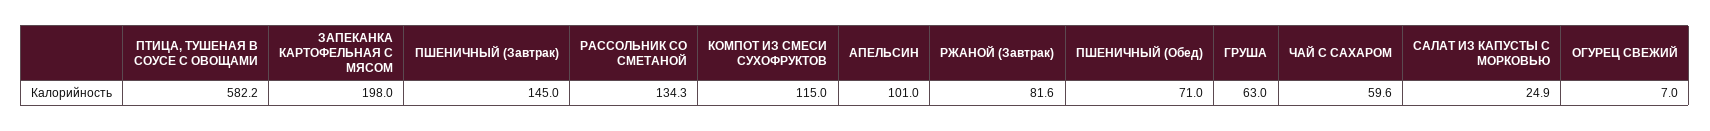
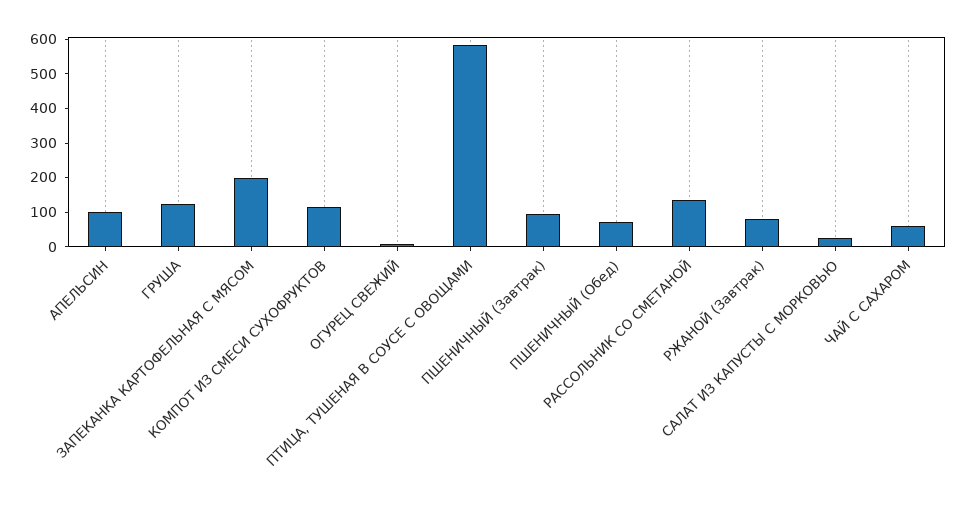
ПШЕНИЧНЫЙ (Завтрак): 145 -> 100
ГРУША: 63 -> 125

